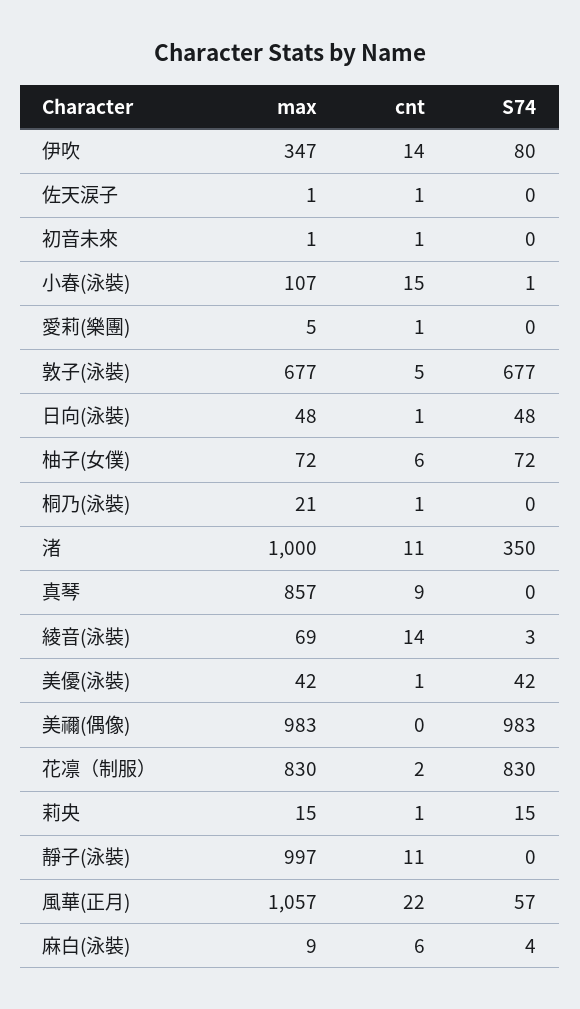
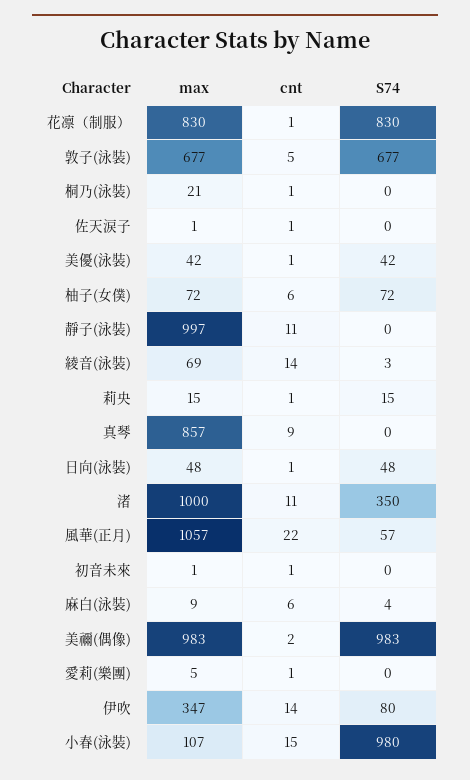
S74, 小春(泳裝): 1 -> 980
cnt, 美禰(偶像): 0 -> 2
cnt, 花凛（制服）: 2 -> 1

